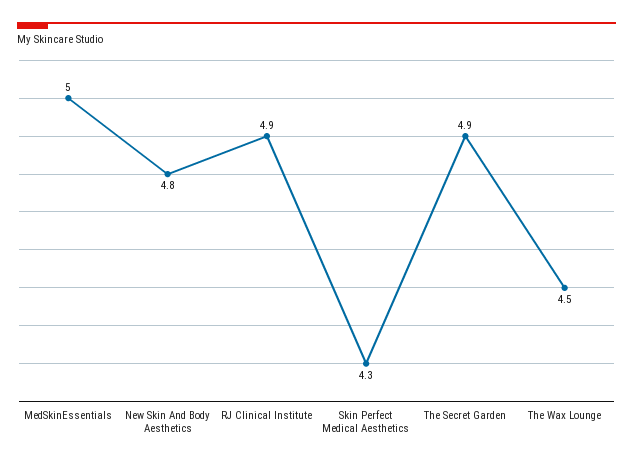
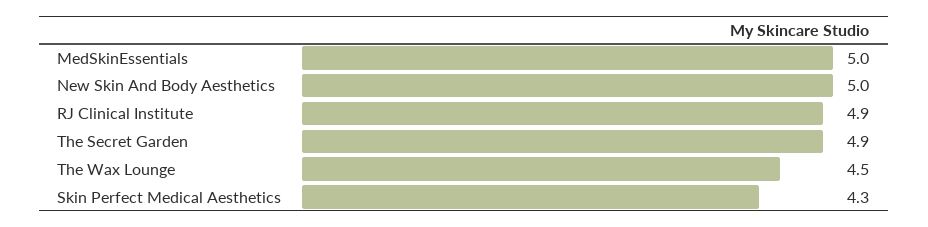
New Skin And Body Aesthetics: 4.8 -> 5

